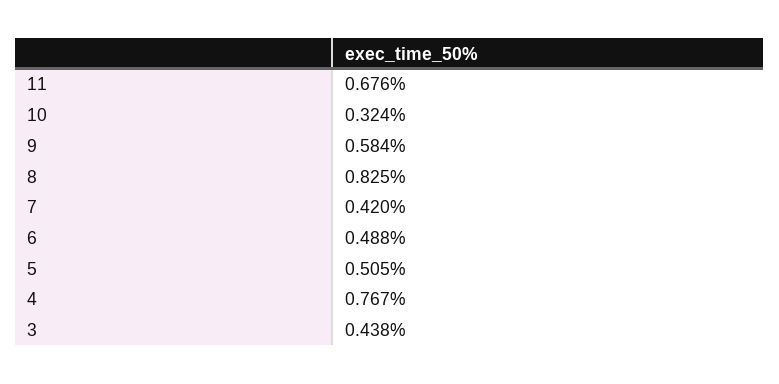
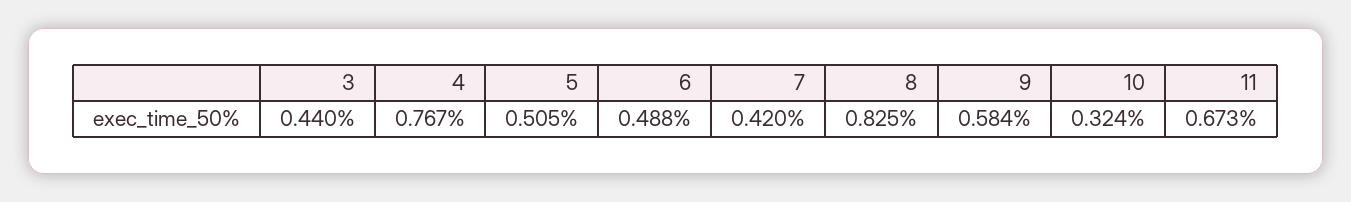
11: 0.676 -> 0.673
3: 0.438 -> 0.44

